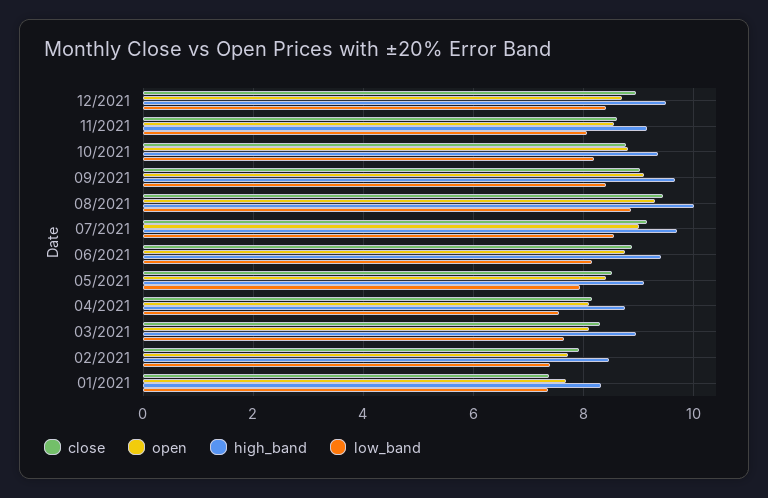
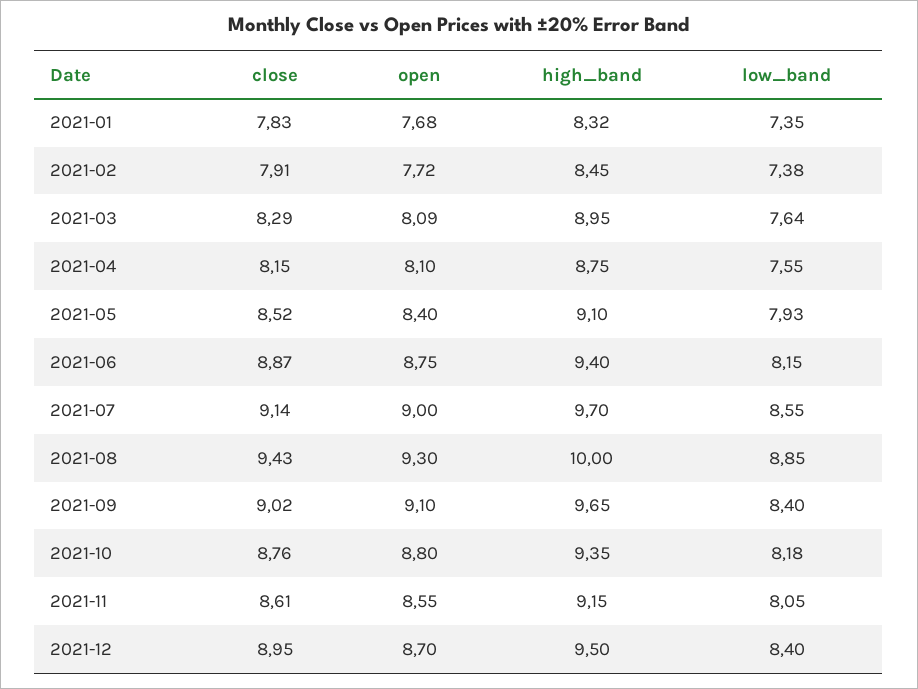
close, 01/2021: 7.4 -> 7.83

